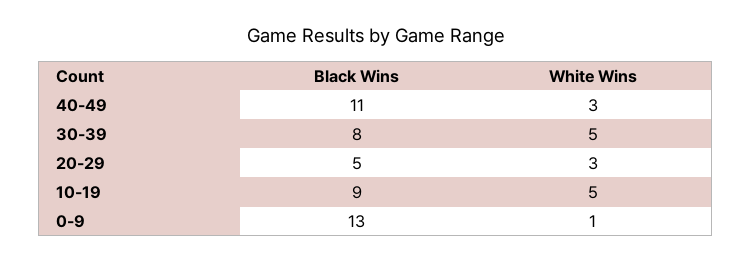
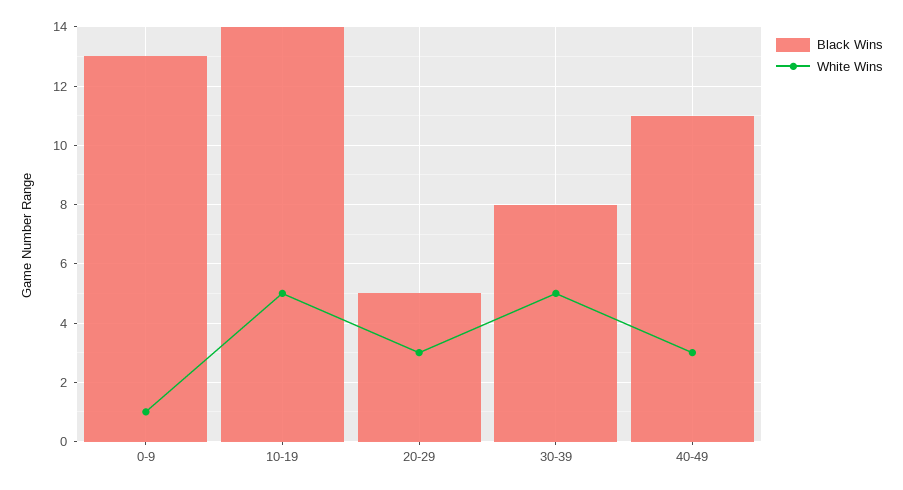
Black Wins, 10-19: 9 -> 14

